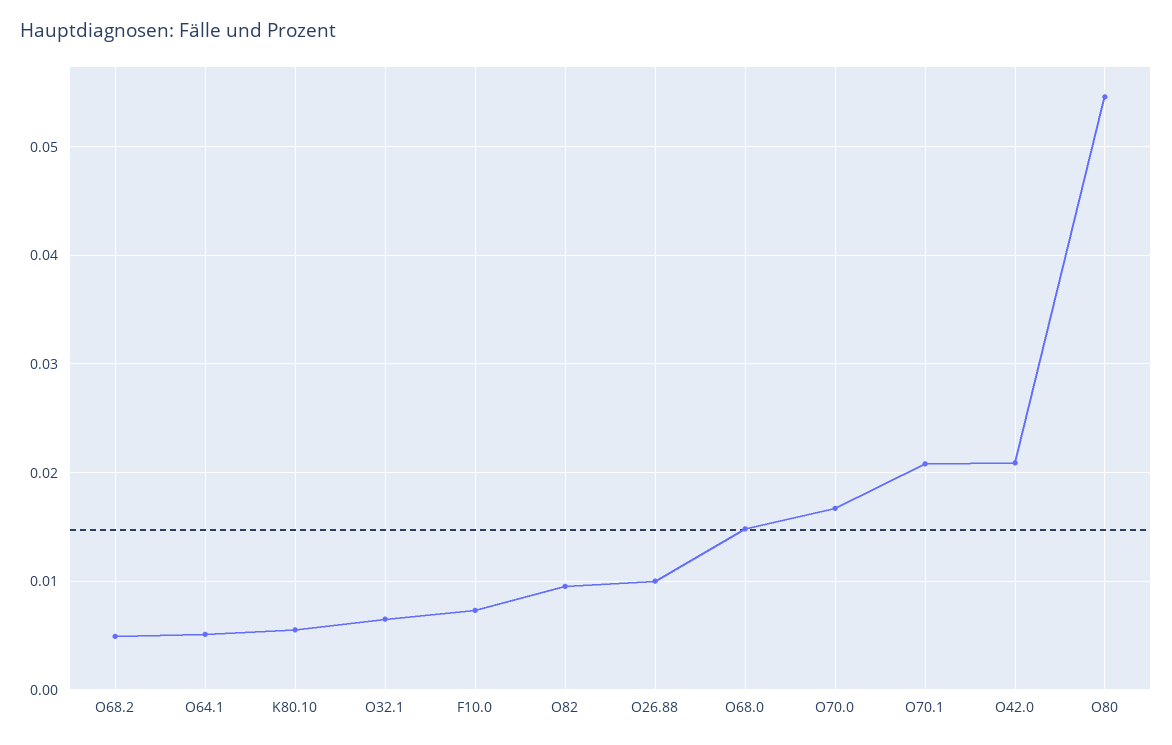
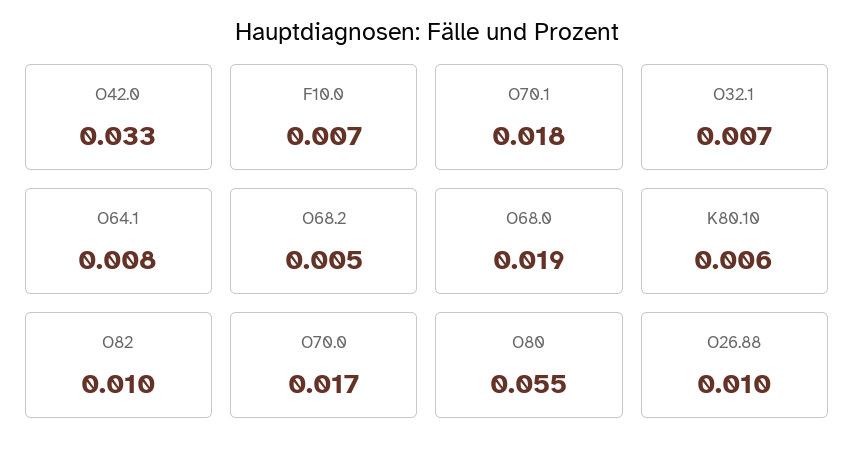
O64.1: 0.005 -> 0.008
O68.0: 0.015 -> 0.019
O70.1: 0.021 -> 0.018
O42.0: 0.021 -> 0.033

